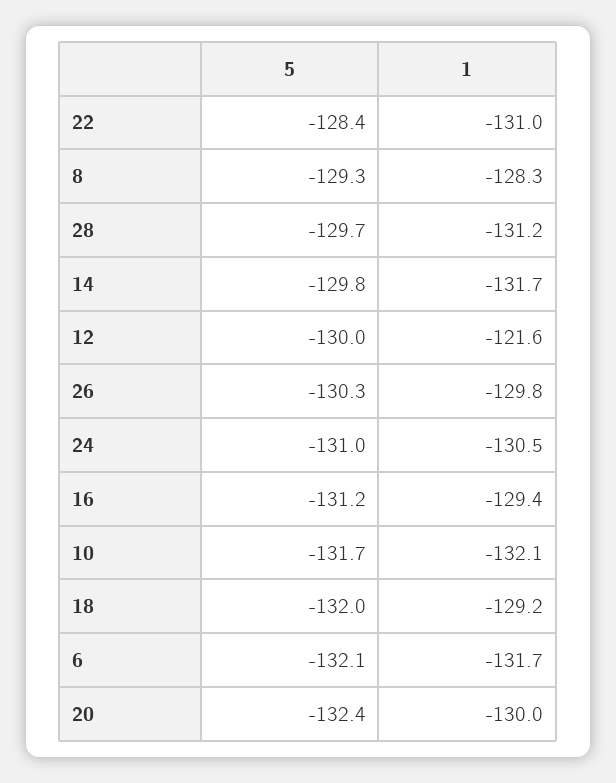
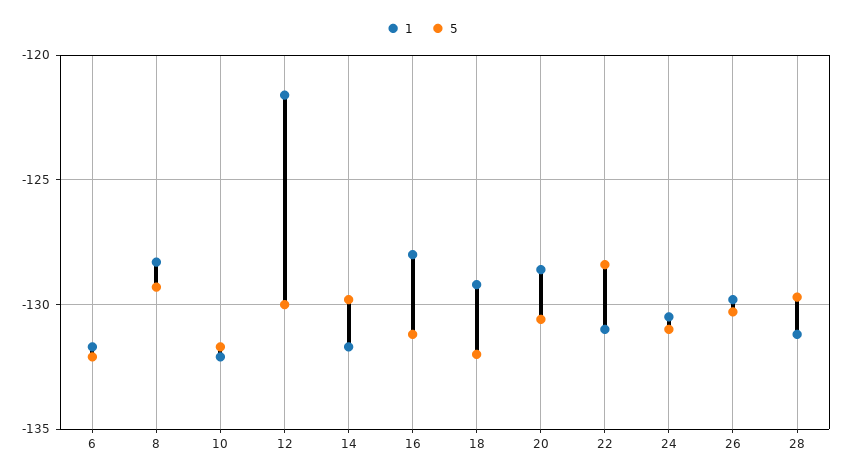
1, 16: -129.4 -> -128
5, 20: -132.4 -> -130.5
1, 20: -130 -> -128.5

